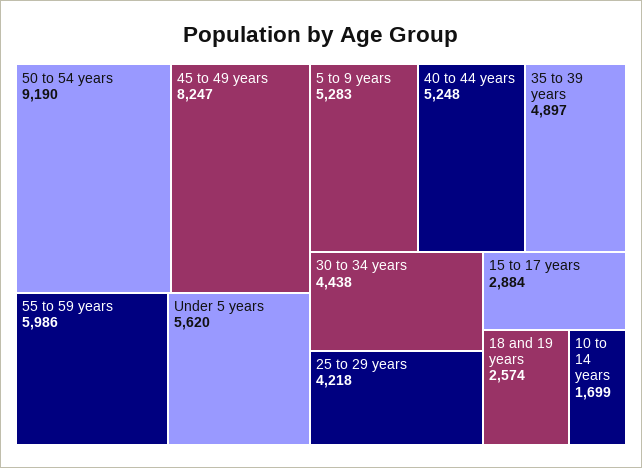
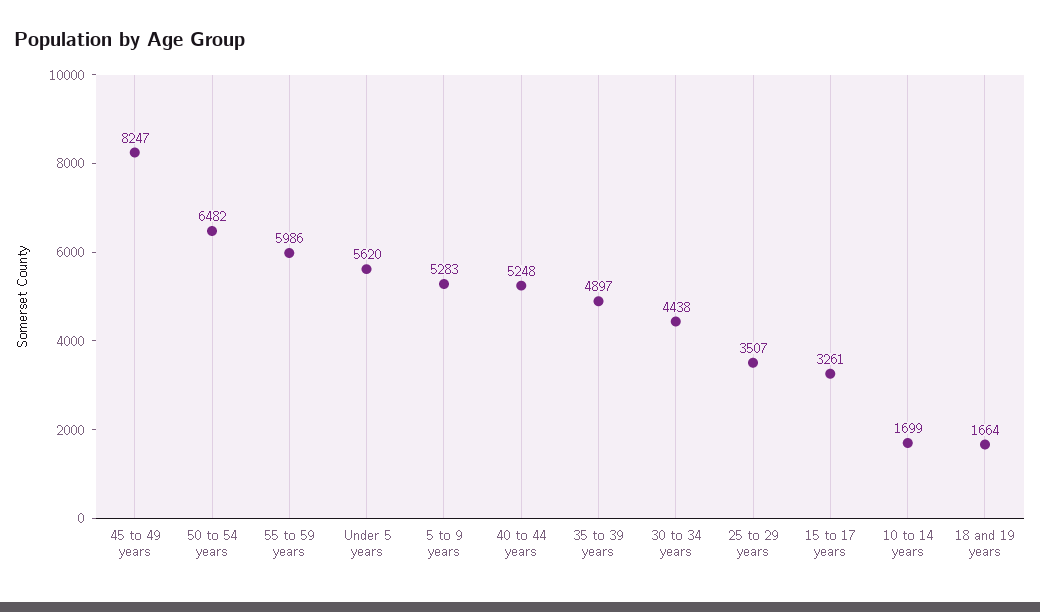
50 to 54 years: 9190 -> 6482
25 to 29 years: 4218 -> 3507
15 to 17 years: 2884 -> 3261
18 and 19 years: 2574 -> 1664

